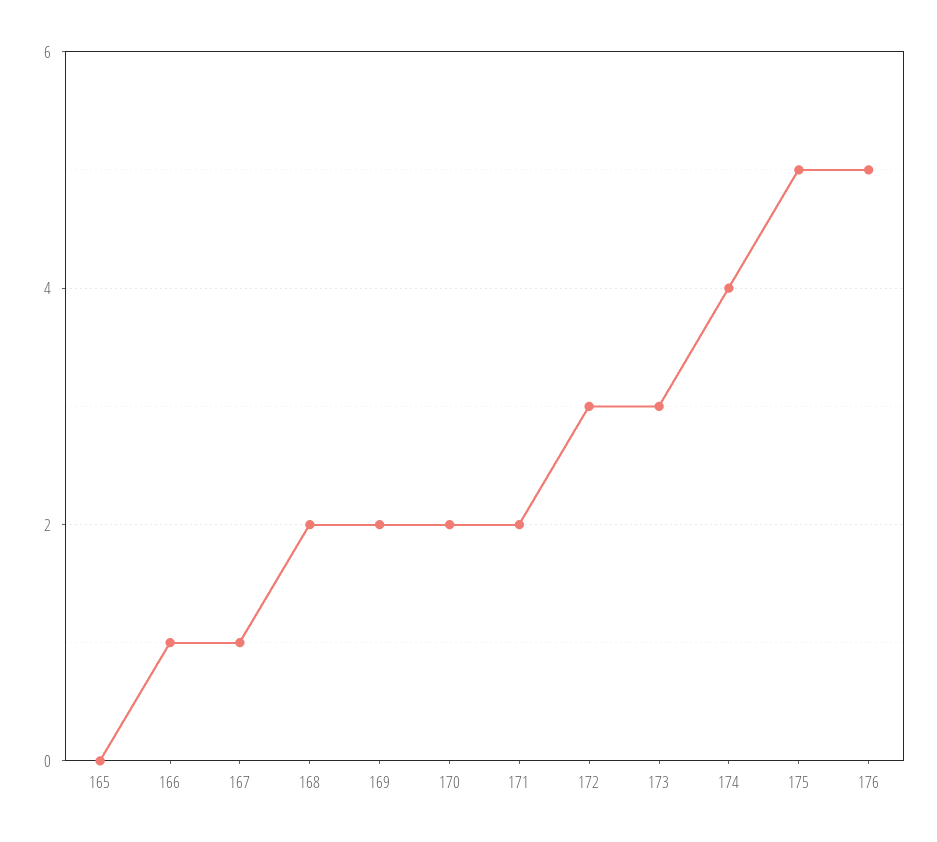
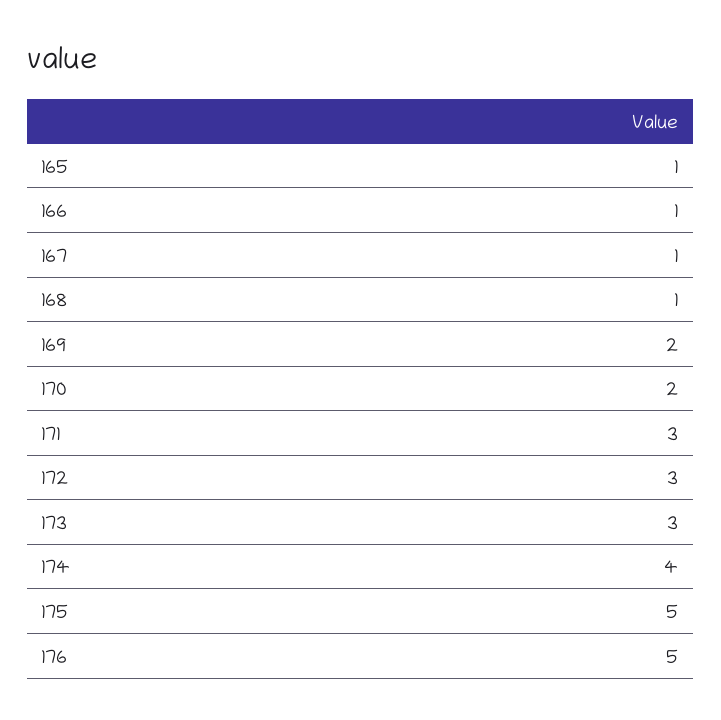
165: 0 -> 1
168: 2 -> 1
171: 2 -> 3

